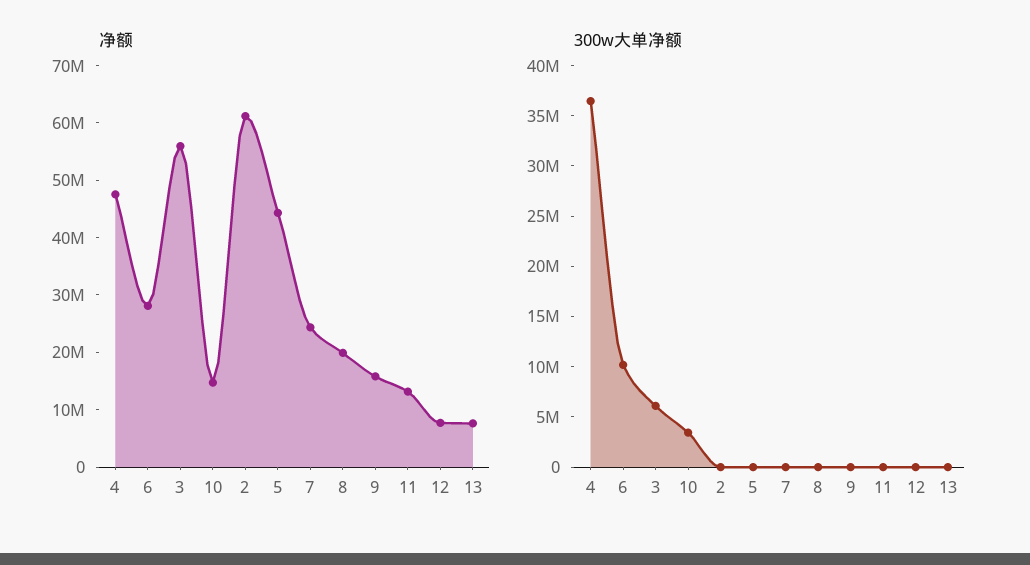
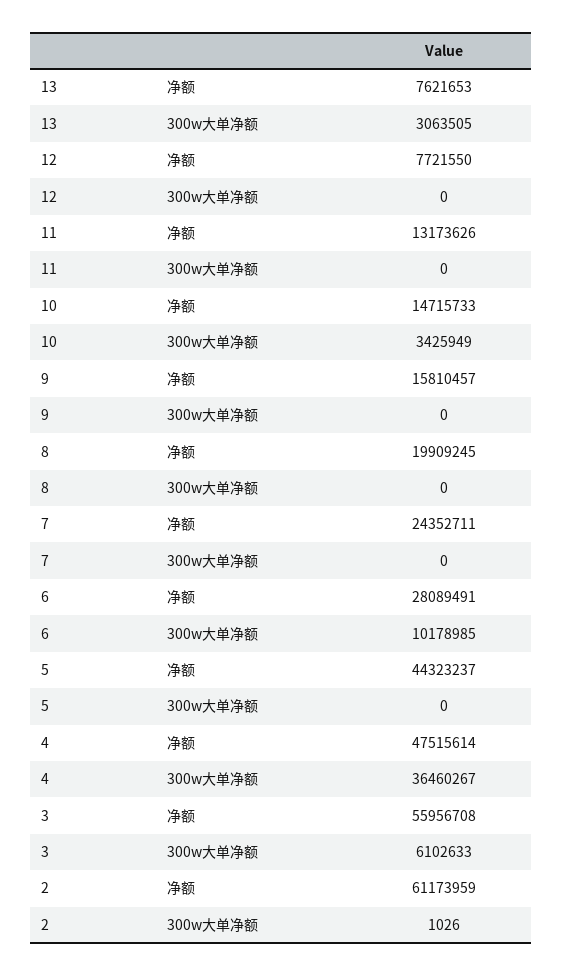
300w大单净额, 13: 0 -> 3063505

